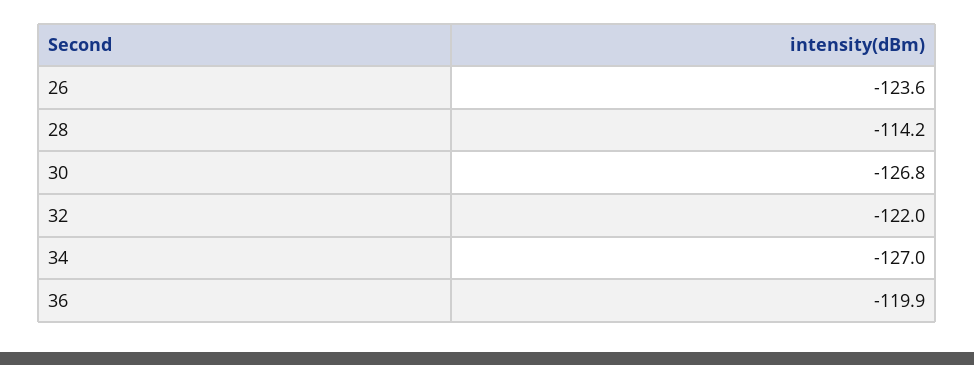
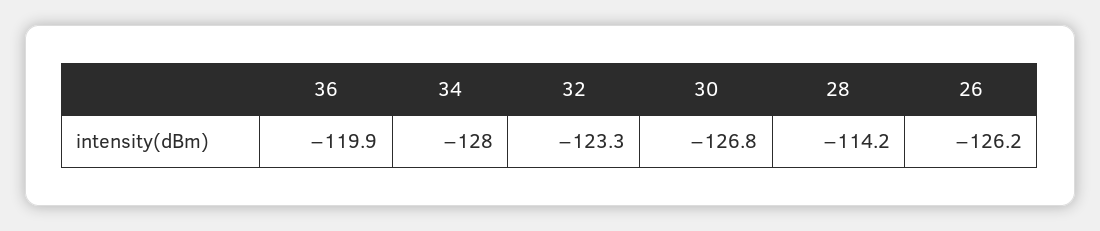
26: -123.6 -> -126.2
32: -122 -> -123.3
34: -127 -> -128

